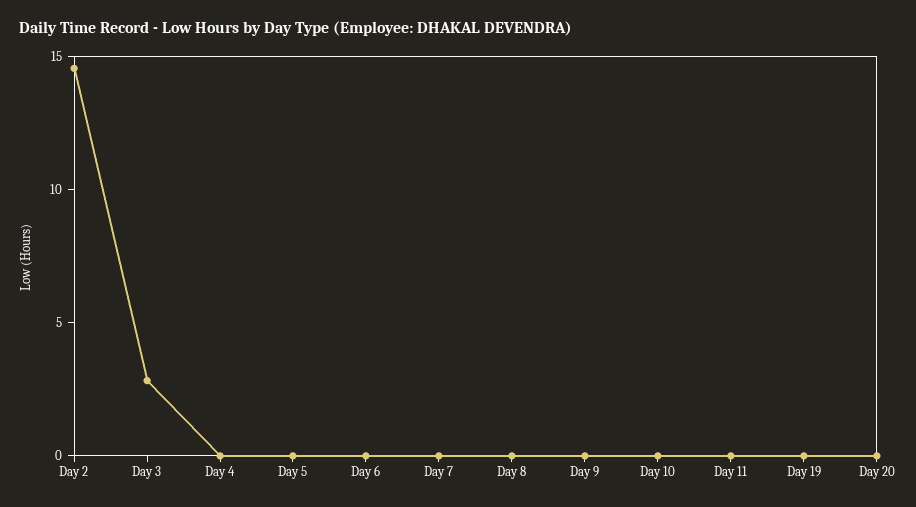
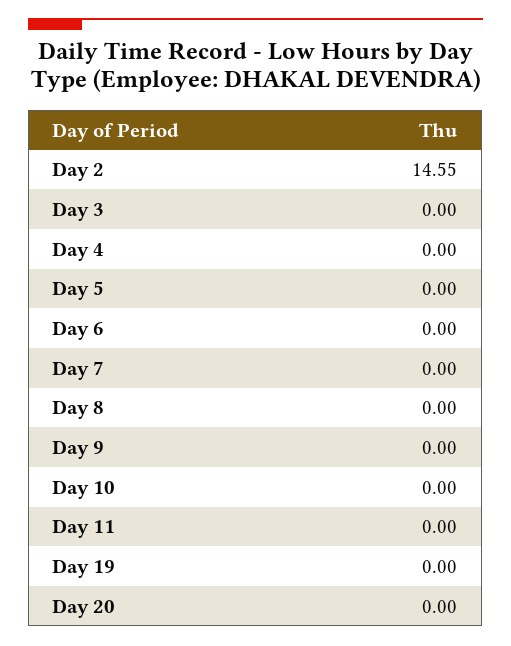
Day 3: 3 -> 0

